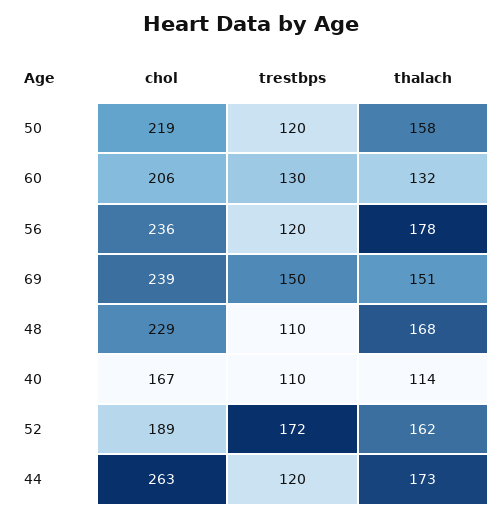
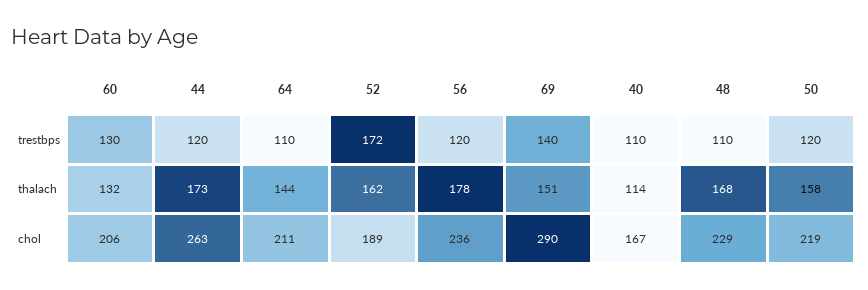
chol, 69: 239 -> 290
trestbps, 69: 150 -> 140
trestbps, 64: none -> 110
thalach, 64: none -> 144
chol, 64: none -> 211

